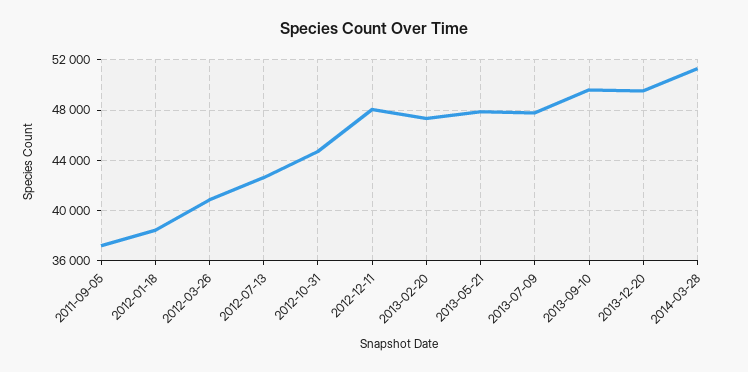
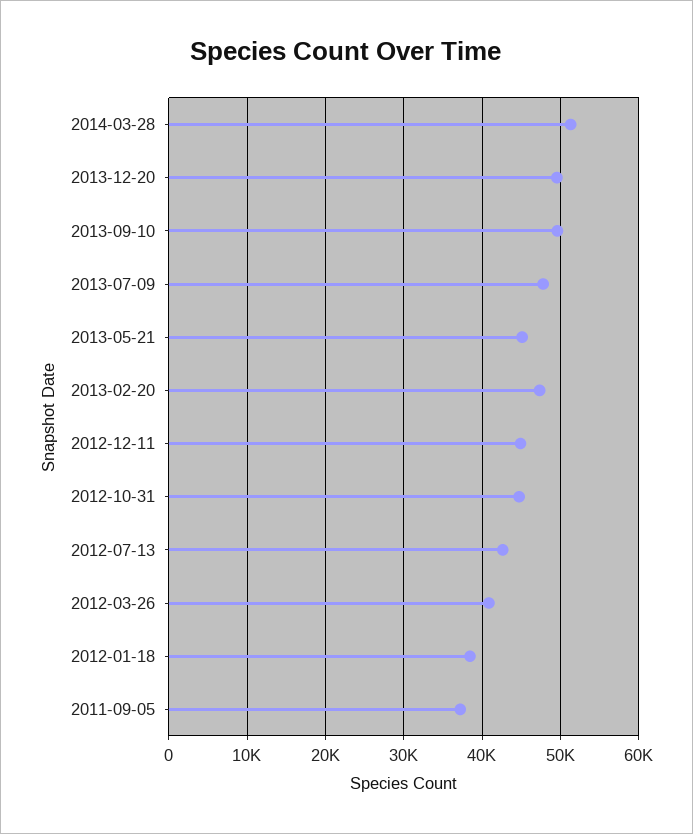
2012-12-11: 48000 -> 45000
2013-05-21: 48000 -> 45000

